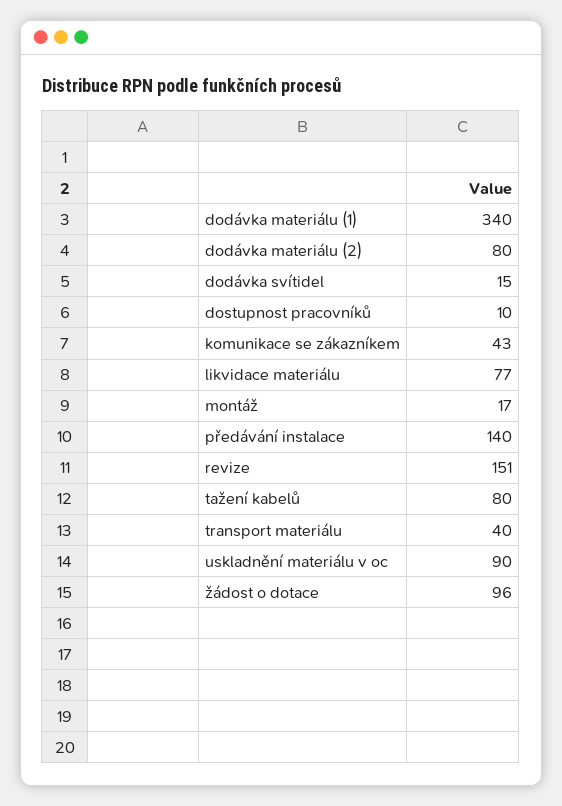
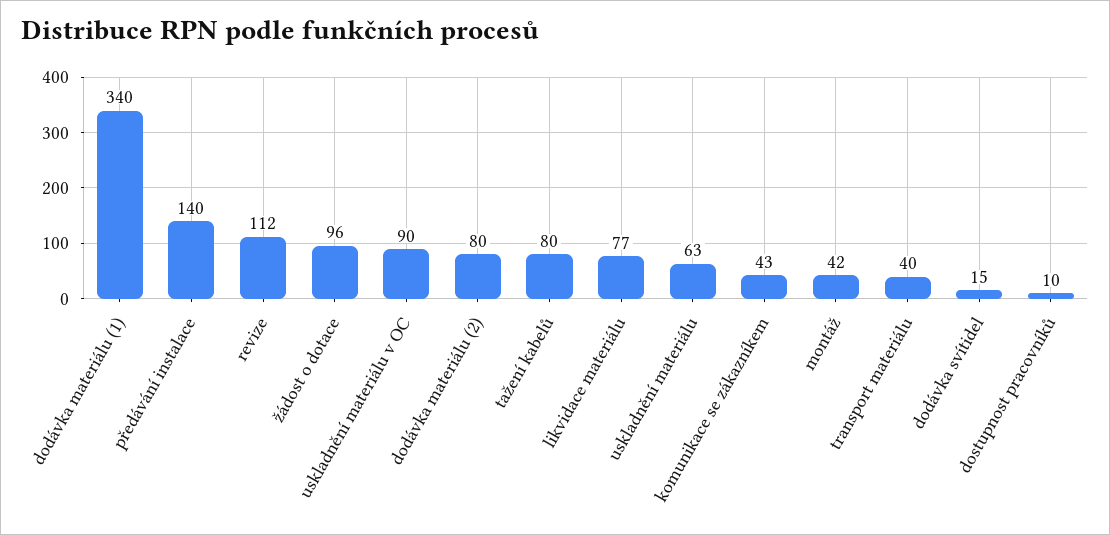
montáž: 17 -> 42
revize: 151 -> 112
uskladnění materiálu: none -> 63

